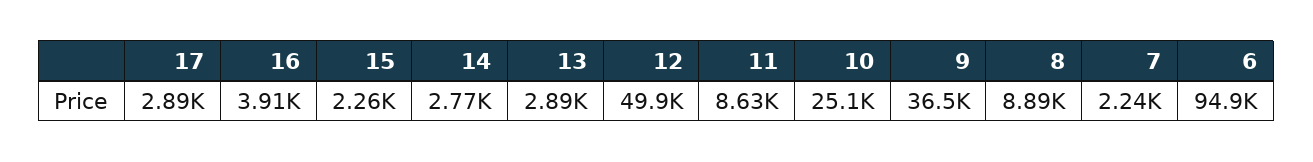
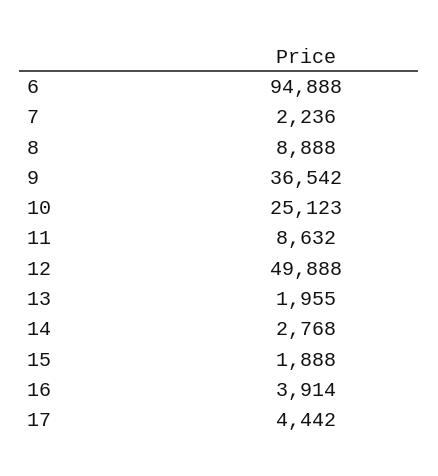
17: 2890 -> 4442
15: 2260 -> 1888
13: 2890 -> 1955

